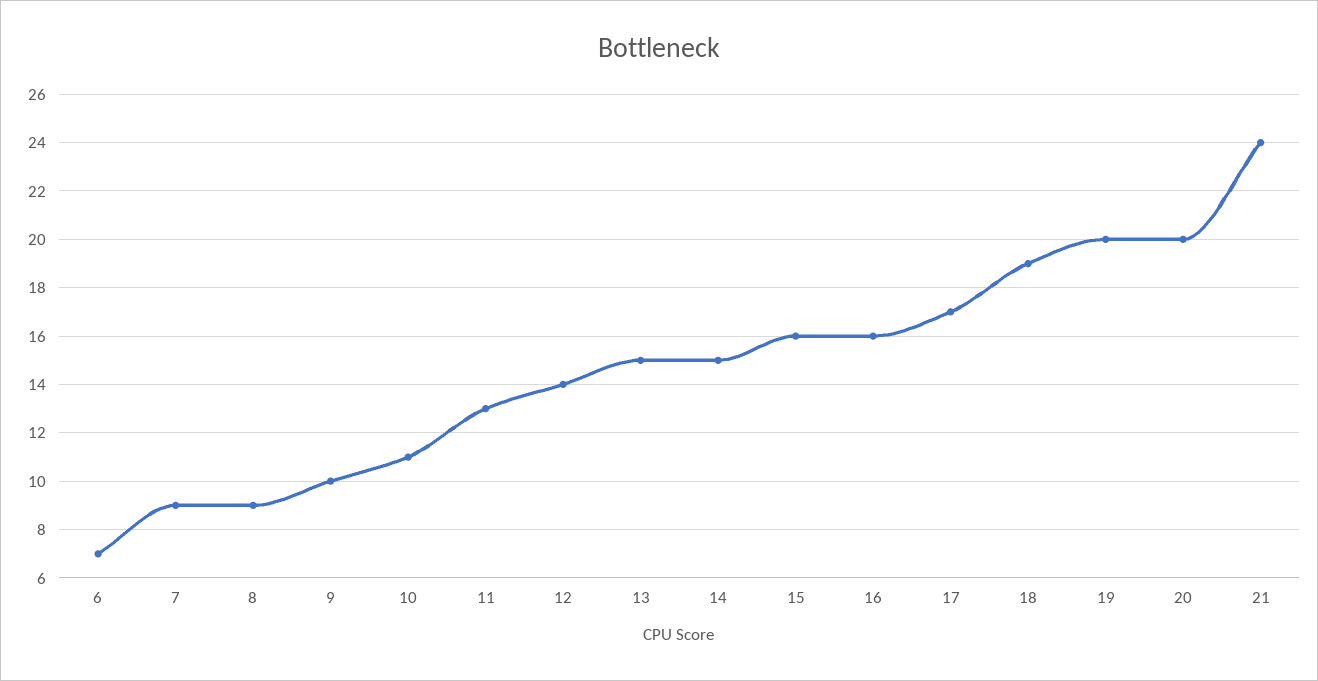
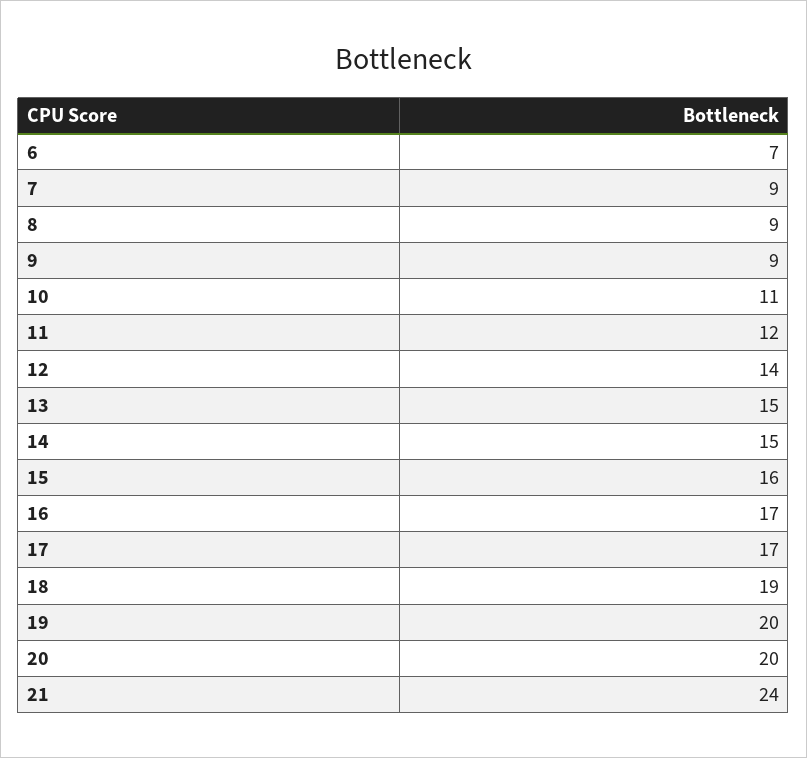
9: 10 -> 9
11: 13 -> 12
16: 16 -> 17

